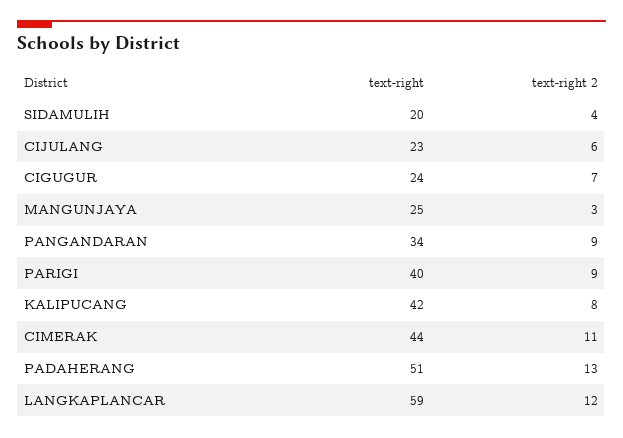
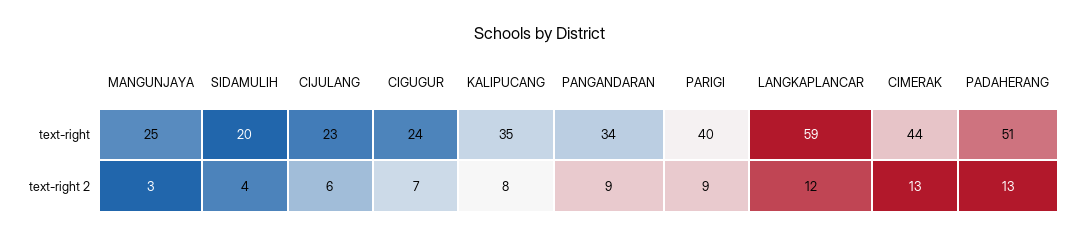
text-right, KALIPUCANG: 42 -> 35
text-right 2, CIMERAK: 11 -> 13

